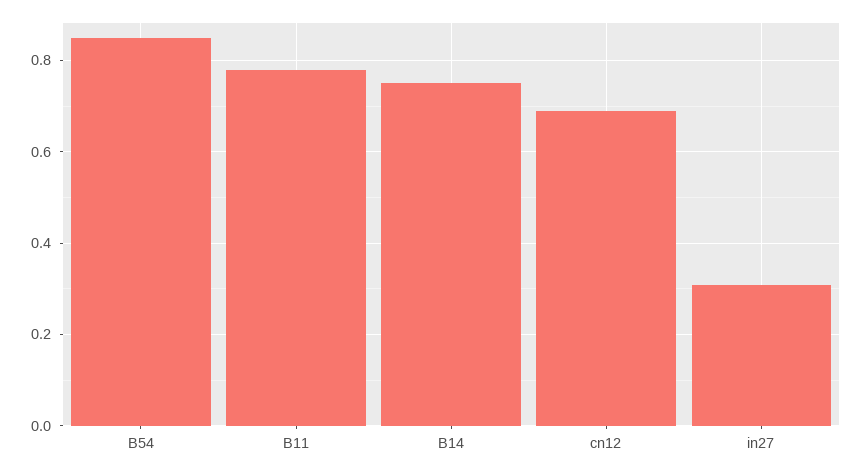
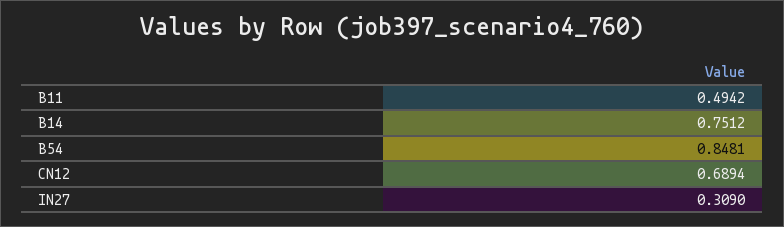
B11: 0.78 -> 0.4942

